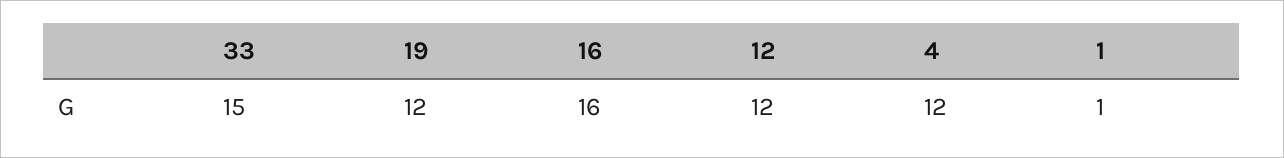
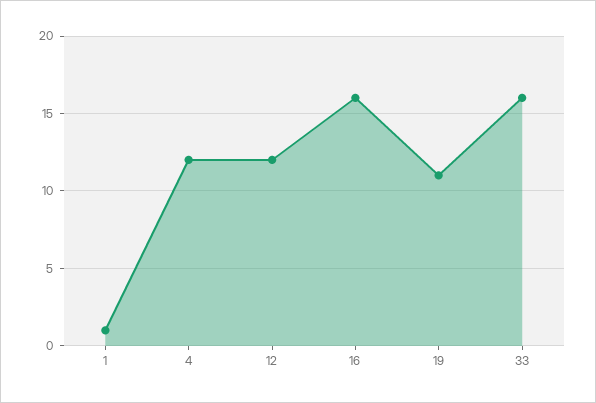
33: 15 -> 16
19: 12 -> 11

